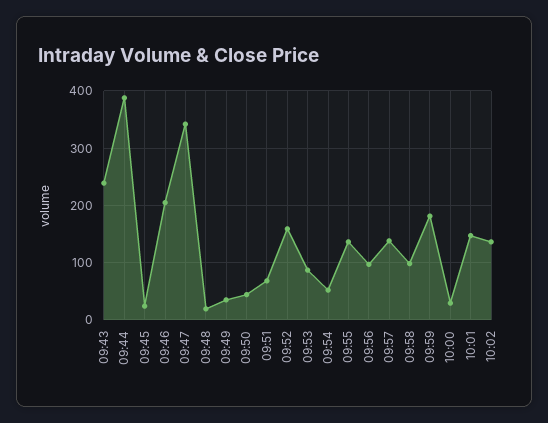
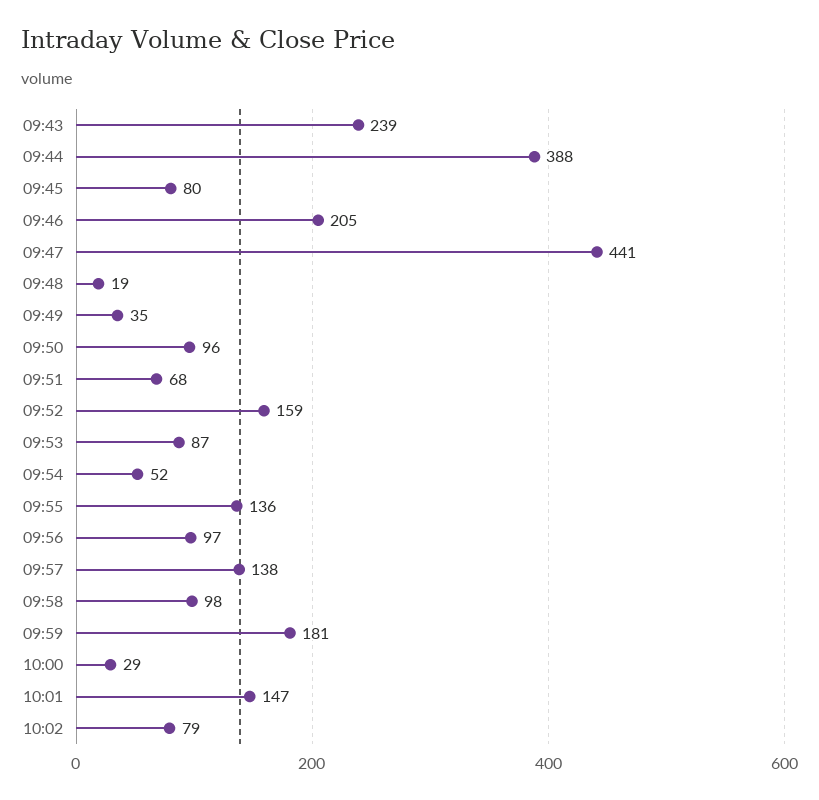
09:45: 20 -> 80
09:47: 340 -> 441
09:50: 40 -> 96
10:02: 140 -> 79

